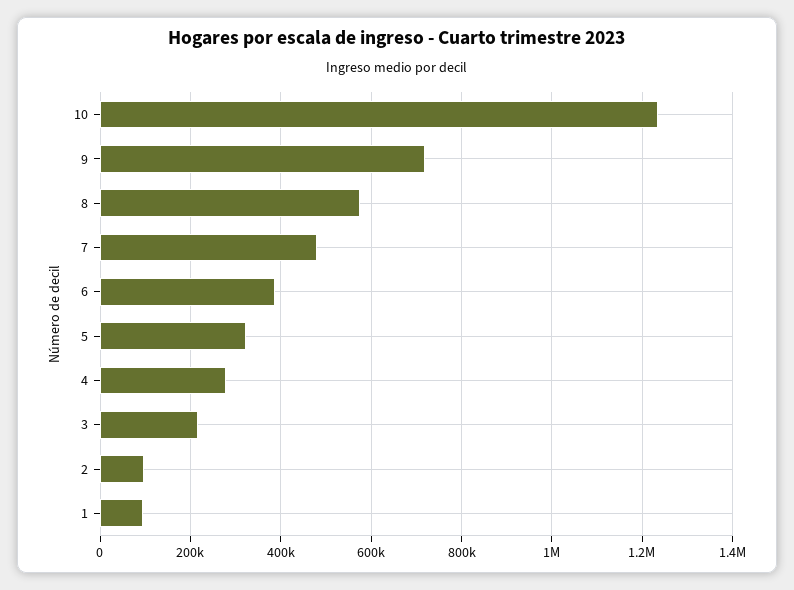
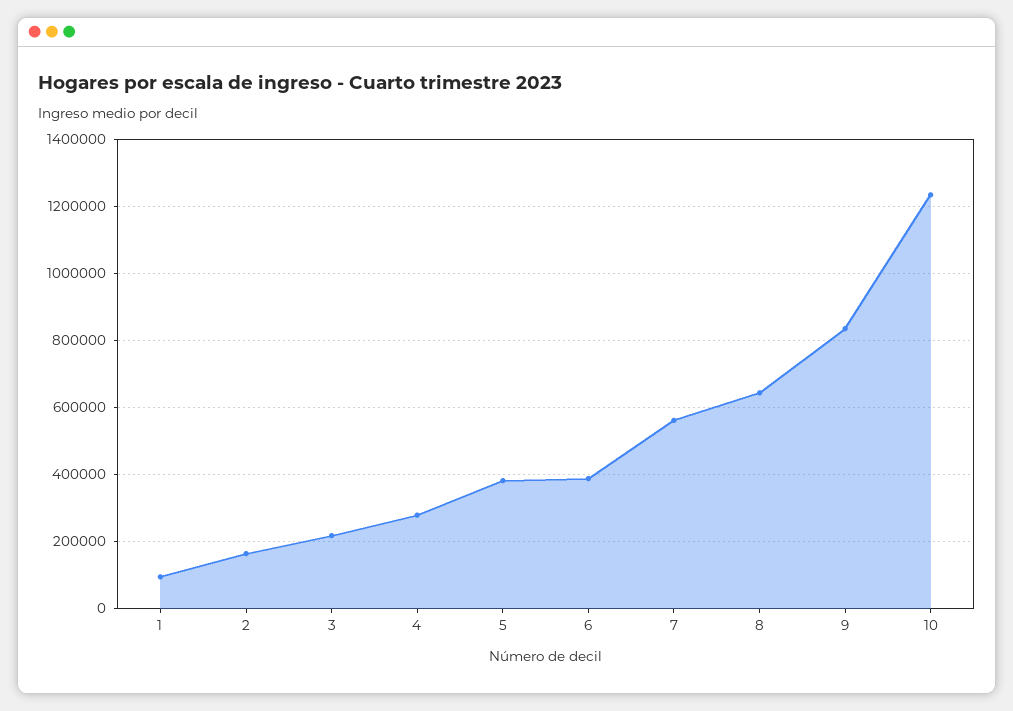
9: 720000 -> 840000
8: 580000 -> 640000
7: 480000 -> 560000
5: 320000 -> 380000
2: 100000 -> 160000

